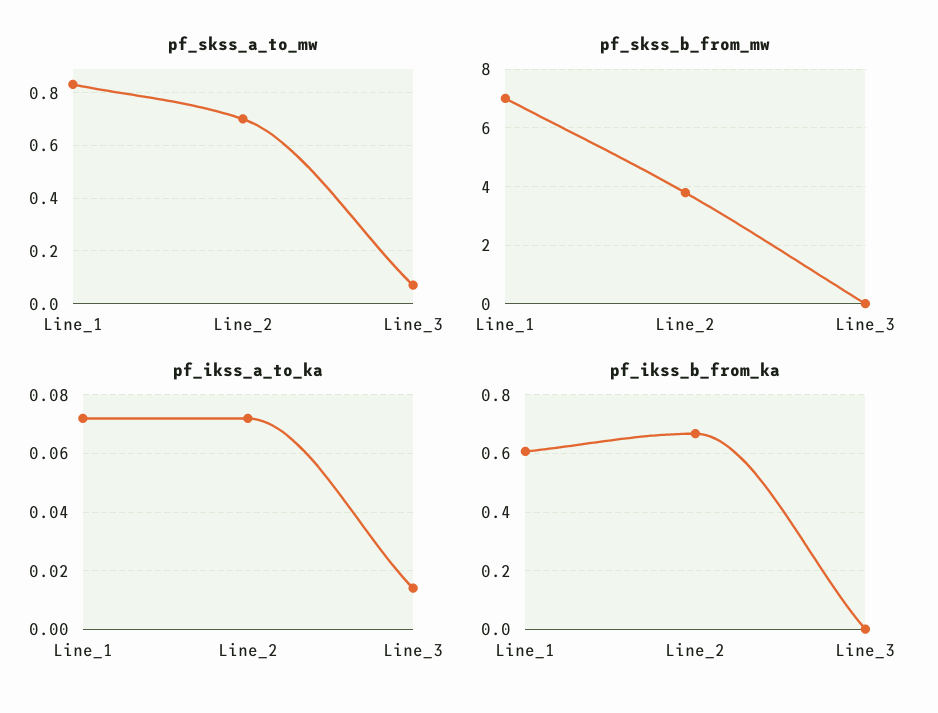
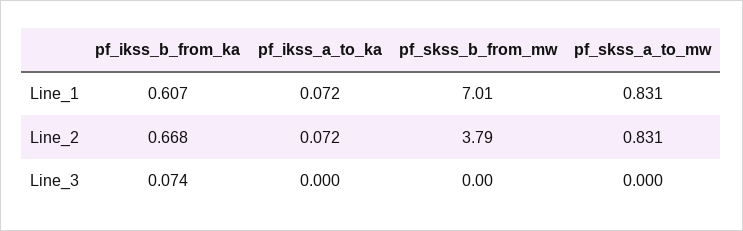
pf_skss_a_to_mw, Line_2: 0.7 -> 0.831
pf_skss_a_to_mw, Line_3: 0.075 -> 0
pf_ikss_a_to_ka, Line_3: 0.015 -> 0
pf_ikss_b_from_ka, Line_3: 0 -> 0.074

